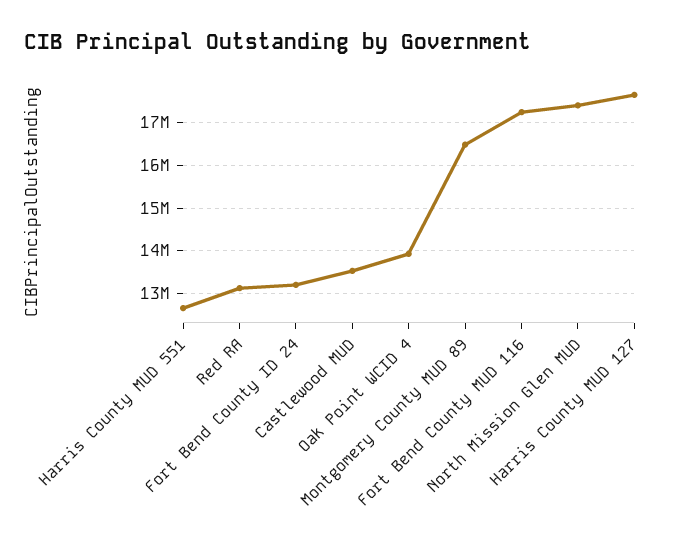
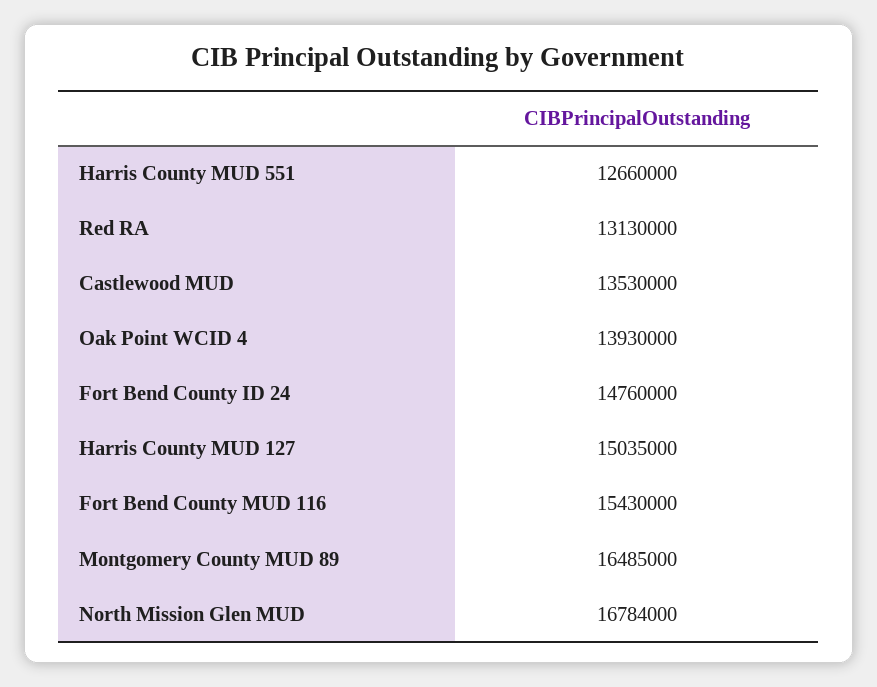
Fort Bend County ID 24: 13200000 -> 14760000
Fort Bend County MUD 116: 17200000 -> 15430000
North Mission Glen MUD: 17400000 -> 16784000
Harris County MUD 127: 17600000 -> 15035000

